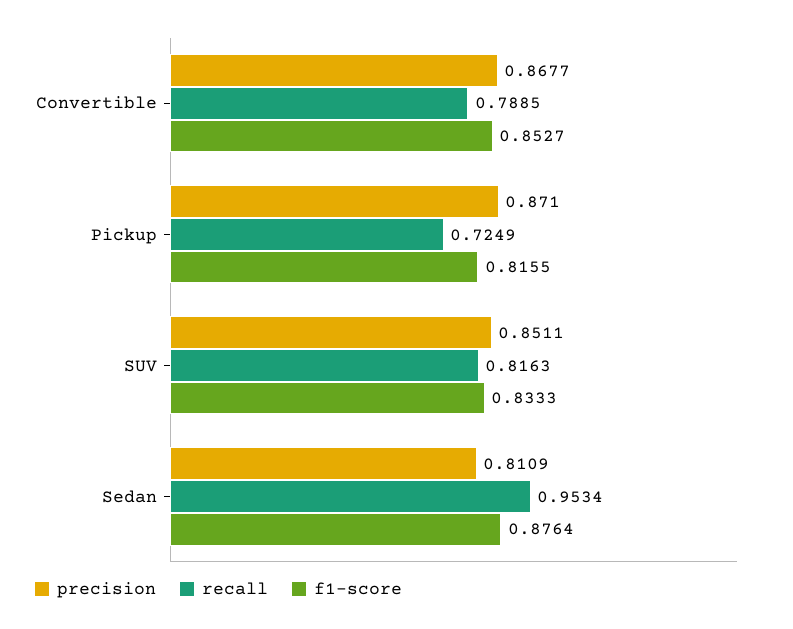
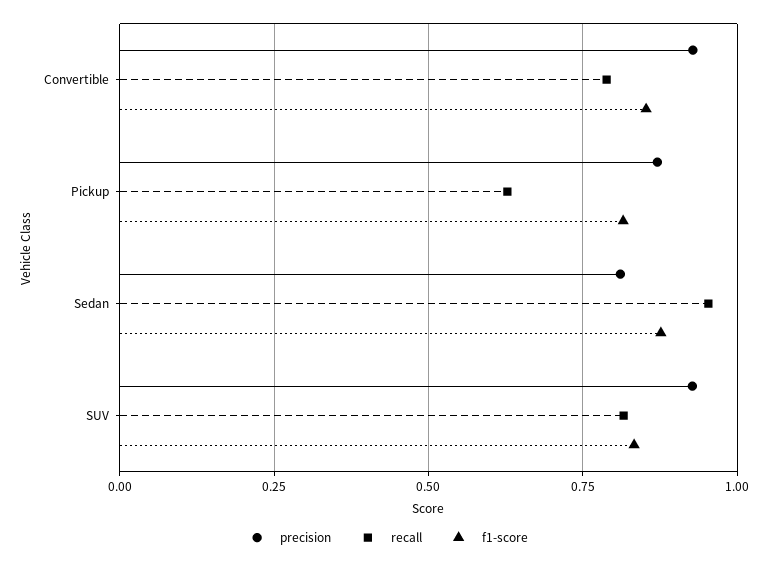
precision, Convertible: 0.8677 -> 0.925
recall, Pickup: 0.7249 -> 0.625
precision, SUV: 0.8511 -> 0.925

